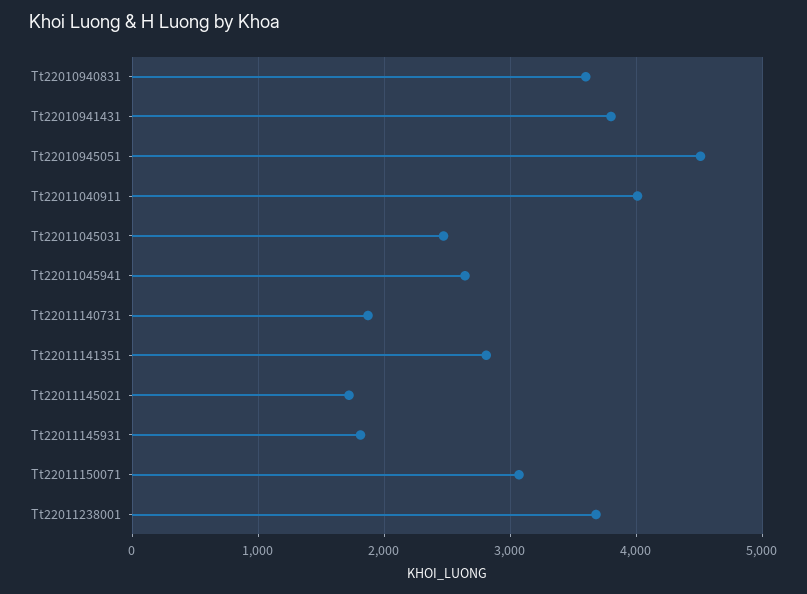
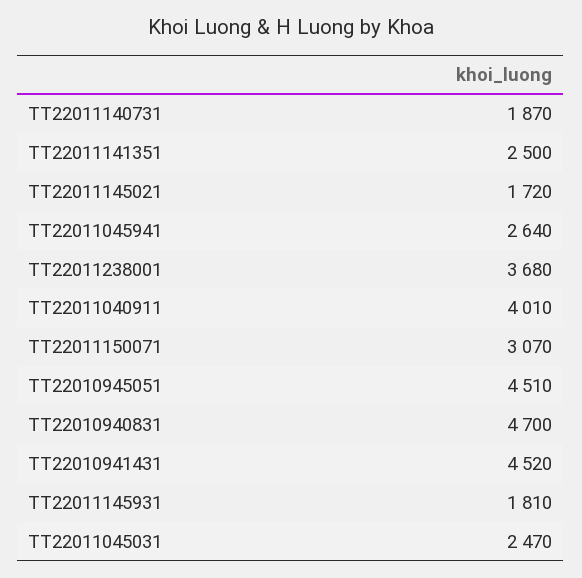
Tt22010940831: 3600 -> 4700
Tt22010941431: 3800 -> 4520
Tt22011141351: 2800 -> 2500

